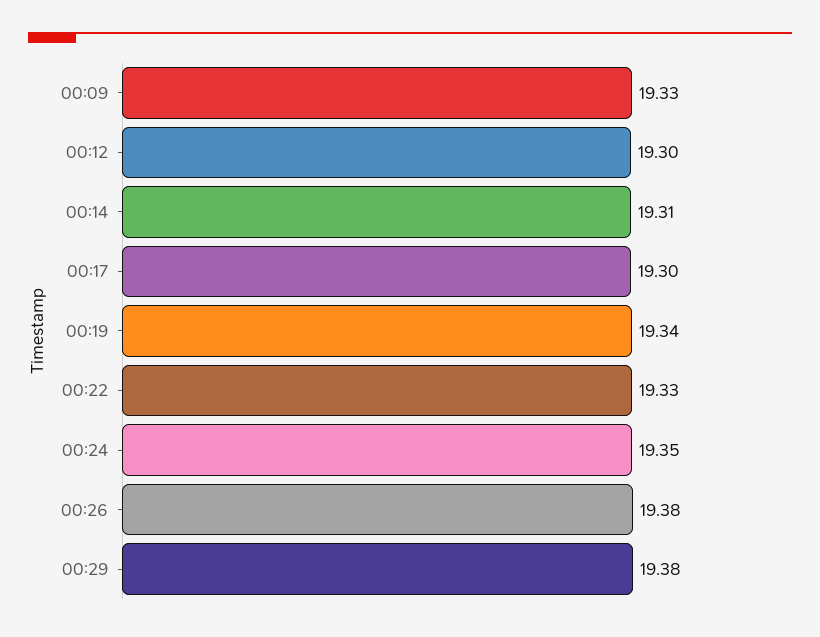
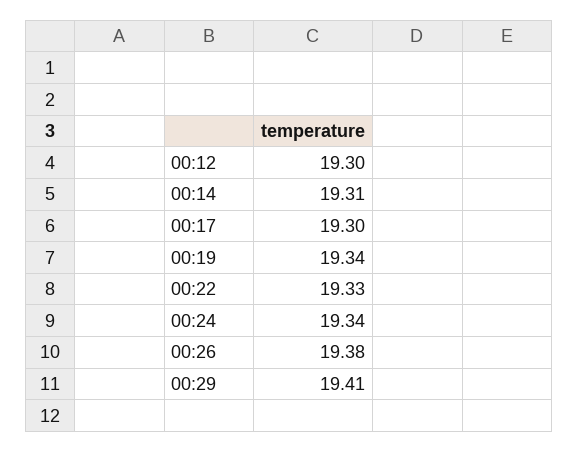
00:09: 19.33 -> none
00:24: 19.35 -> 19.34
00:29: 19.38 -> 19.41

